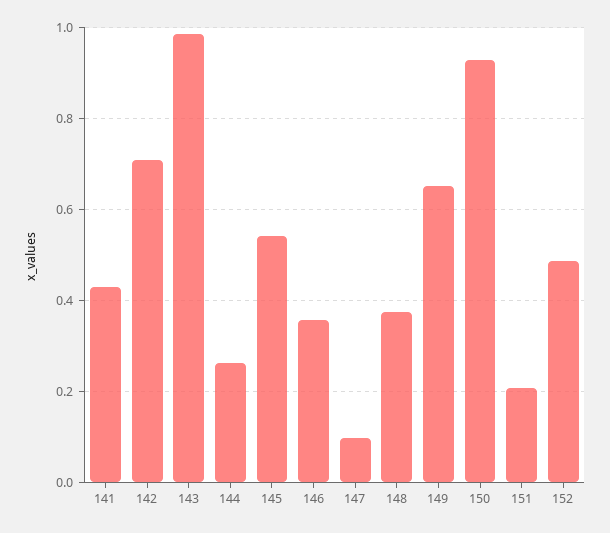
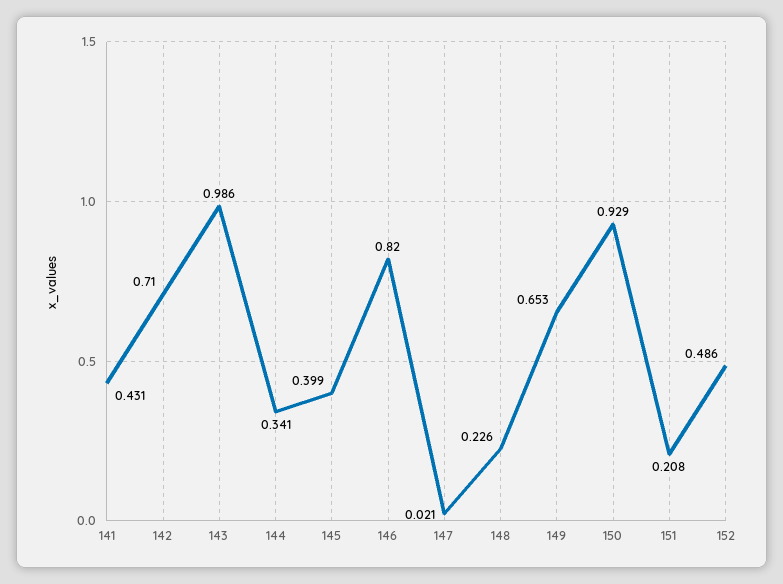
144: 0.26 -> 0.341
145: 0.54 -> 0.399
146: 0.36 -> 0.82
147: 0.1 -> 0.021
148: 0.38 -> 0.226

